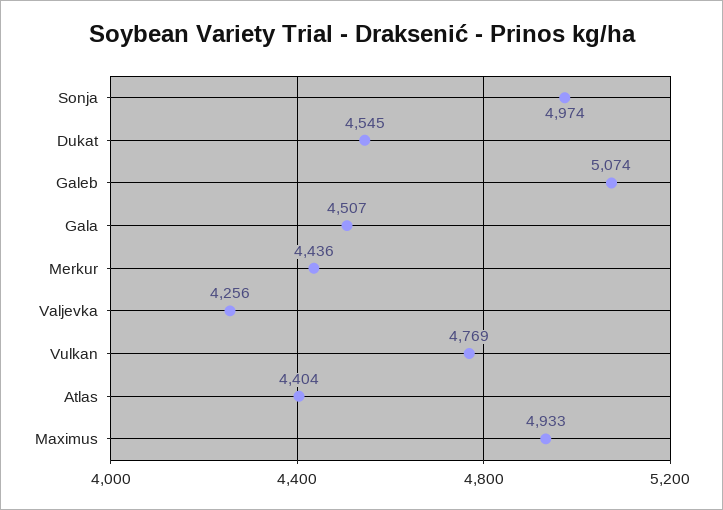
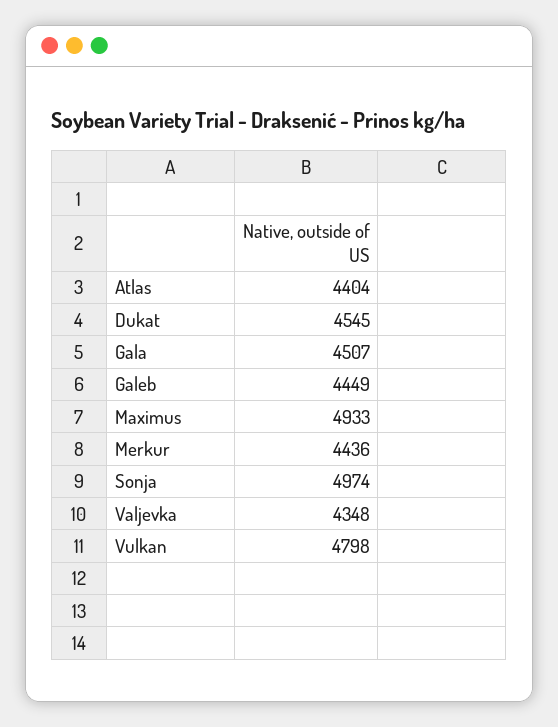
Galeb: 5074 -> 4449
Valjevka: 4256 -> 4348
Vulkan: 4769 -> 4798

